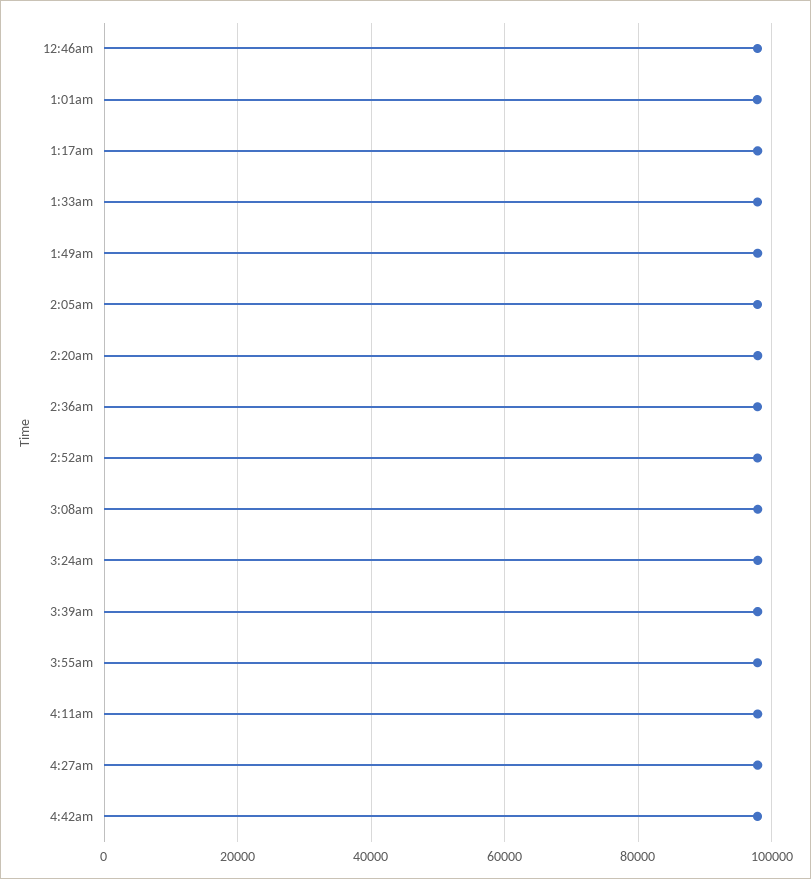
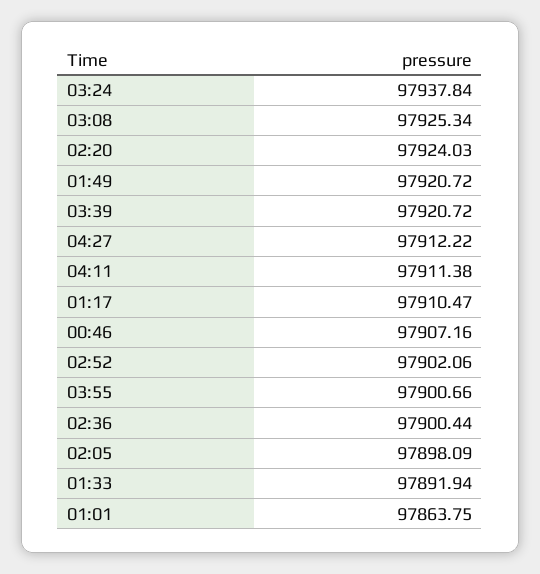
4:42am: 98000 -> none

